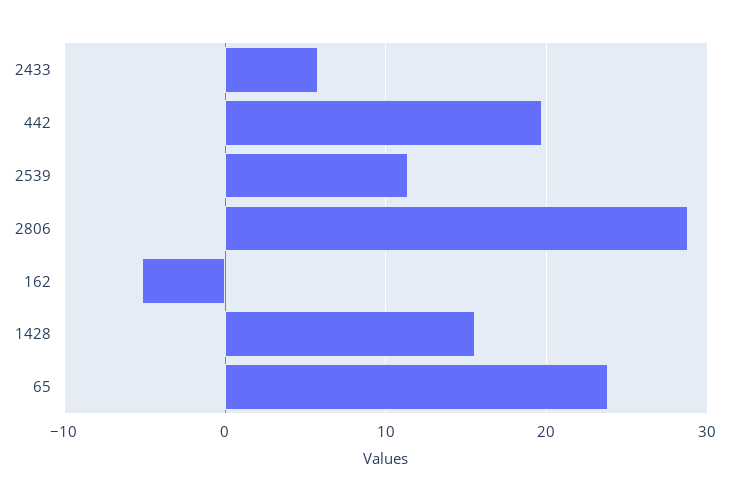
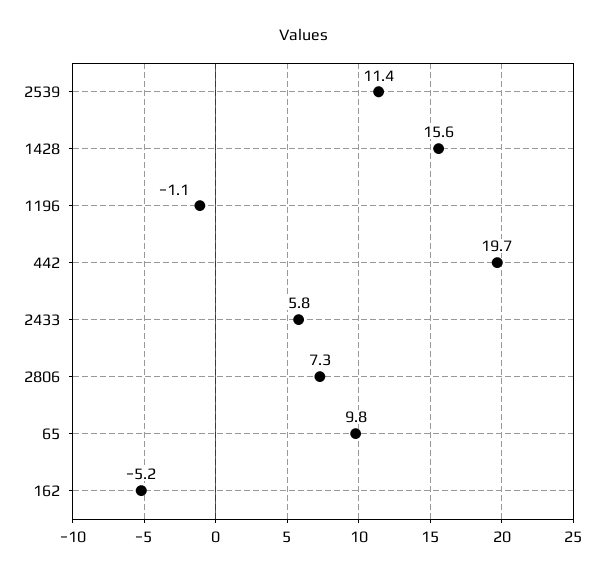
2806: 29 -> 7.3
65: 24 -> 9.8
1196: none -> -1.1

